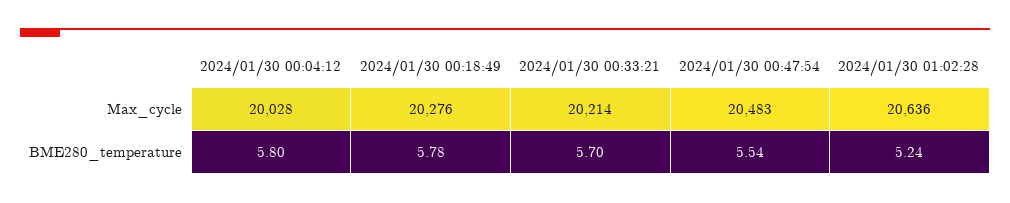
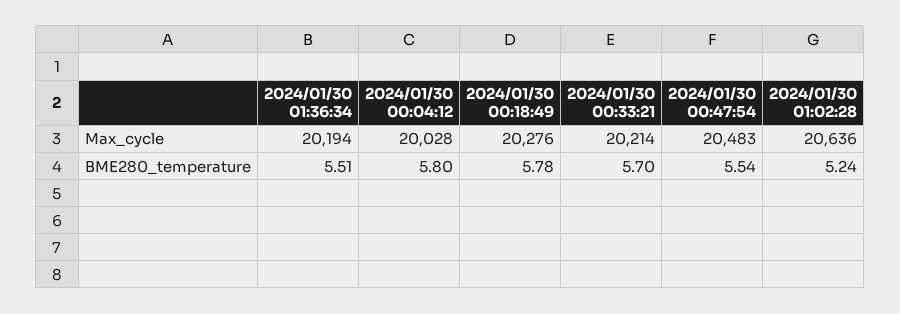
2024/01/30 01:36:34, Max_cycle: none -> 20194
2024/01/30 01:36:34, BME280_temperature: none -> 5.51

